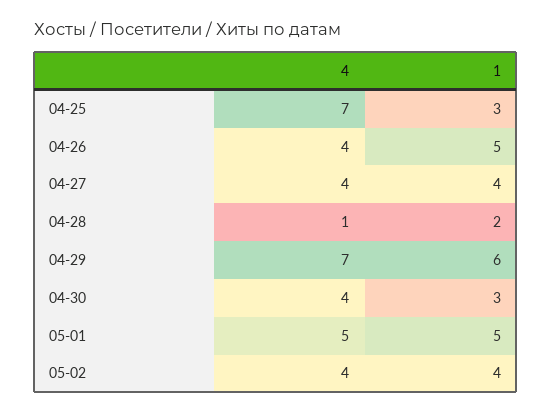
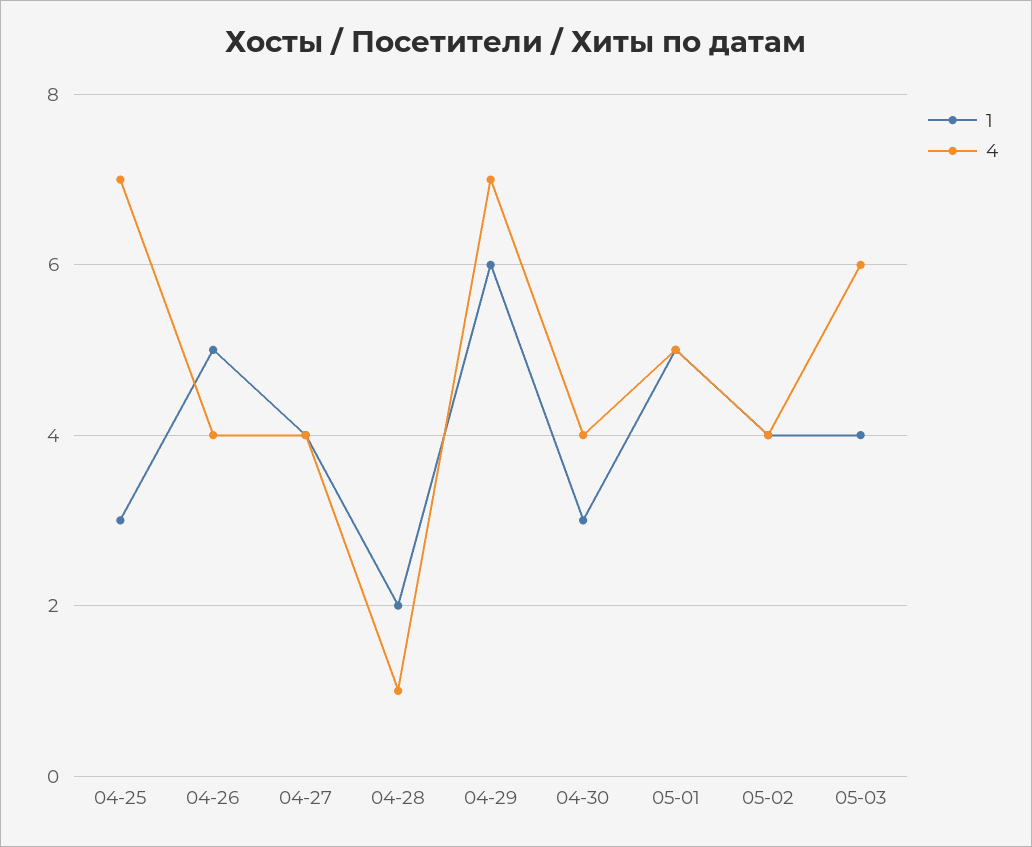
1, 05-03: none -> 4
4, 05-03: none -> 6

